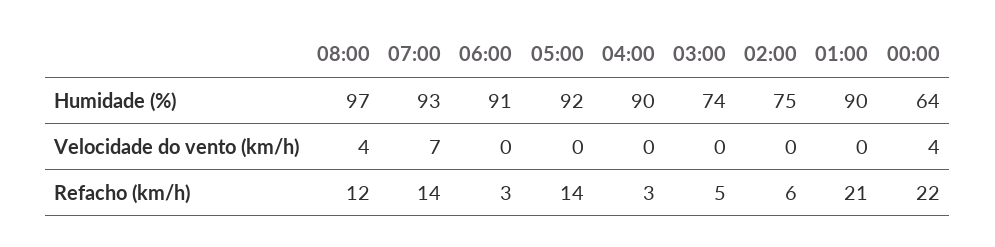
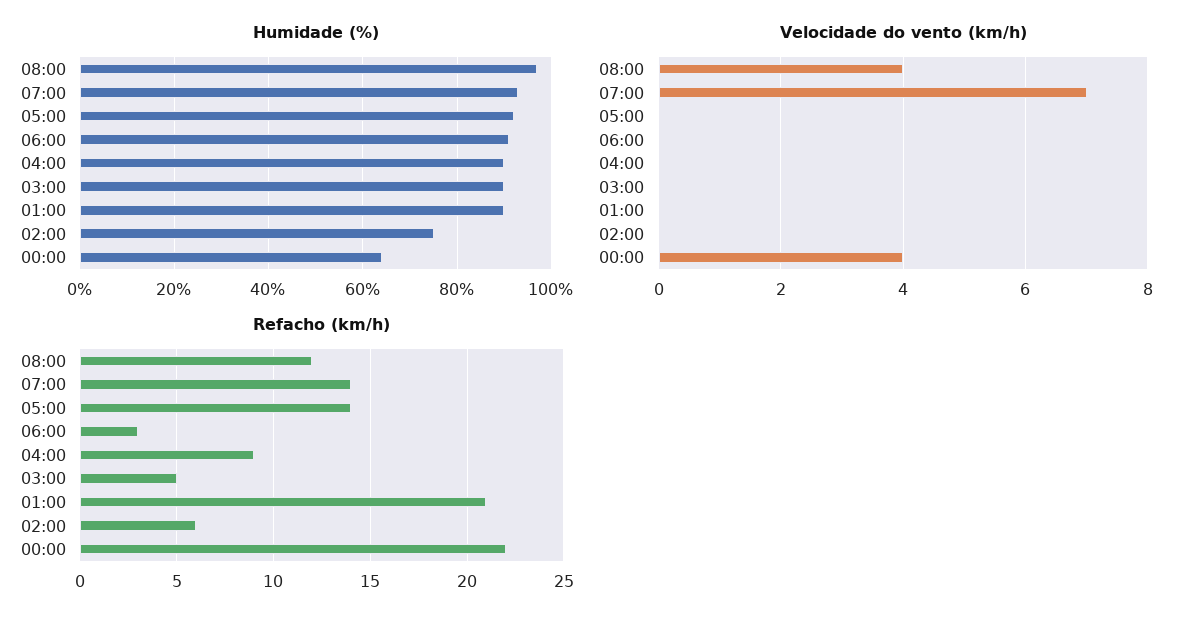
Humidade (%), 03:00: 74 -> 90
Refacho (km/h), 04:00: 3 -> 9

